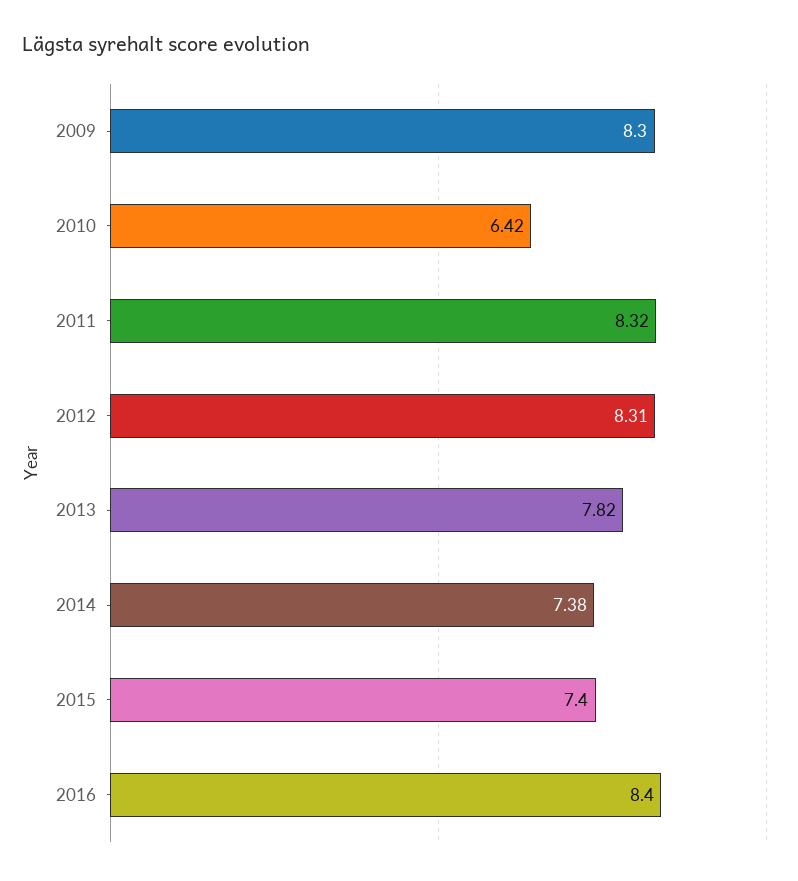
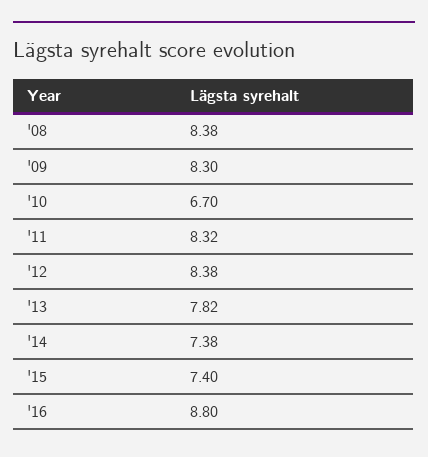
2010: 6.42 -> 6.7
2012: 8.31 -> 8.38
2016: 8.4 -> 8.8
'08: none -> 8.38

